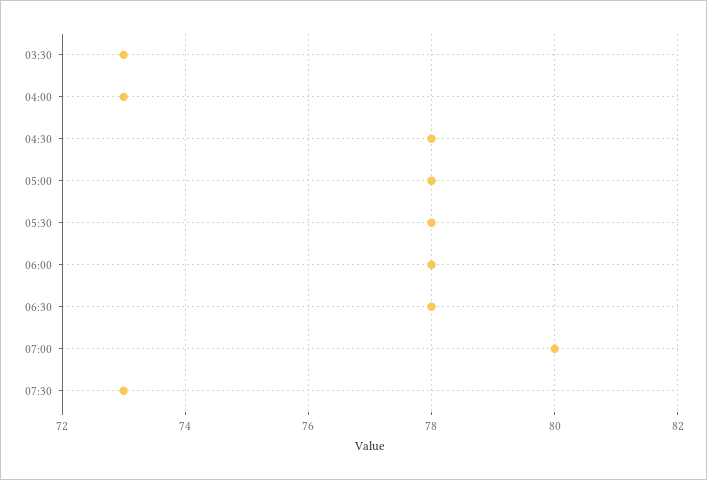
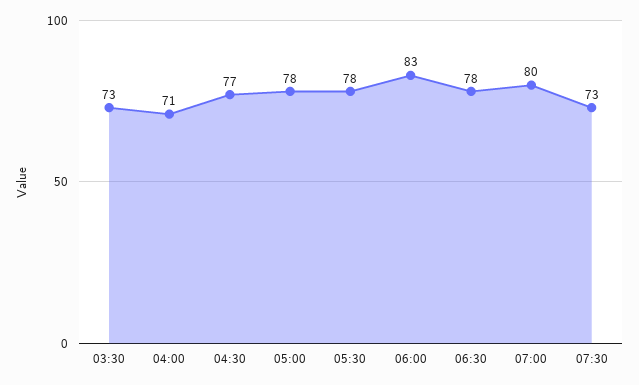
04:00: 73 -> 71
04:30: 78 -> 77
06:00: 78 -> 83

